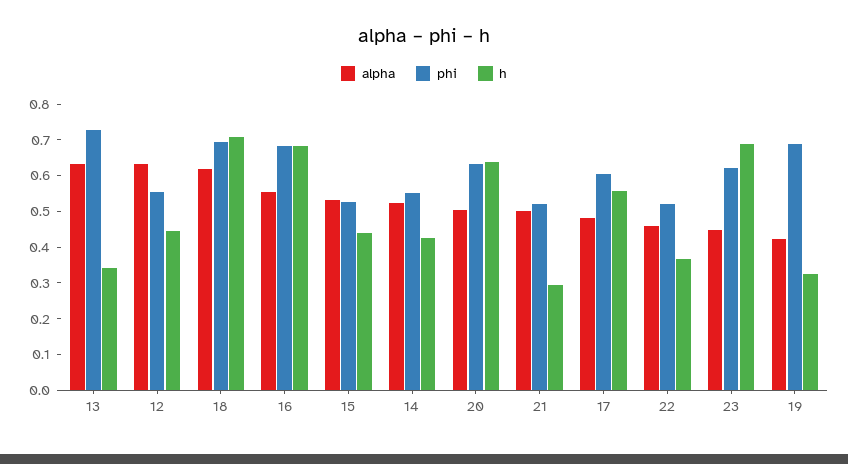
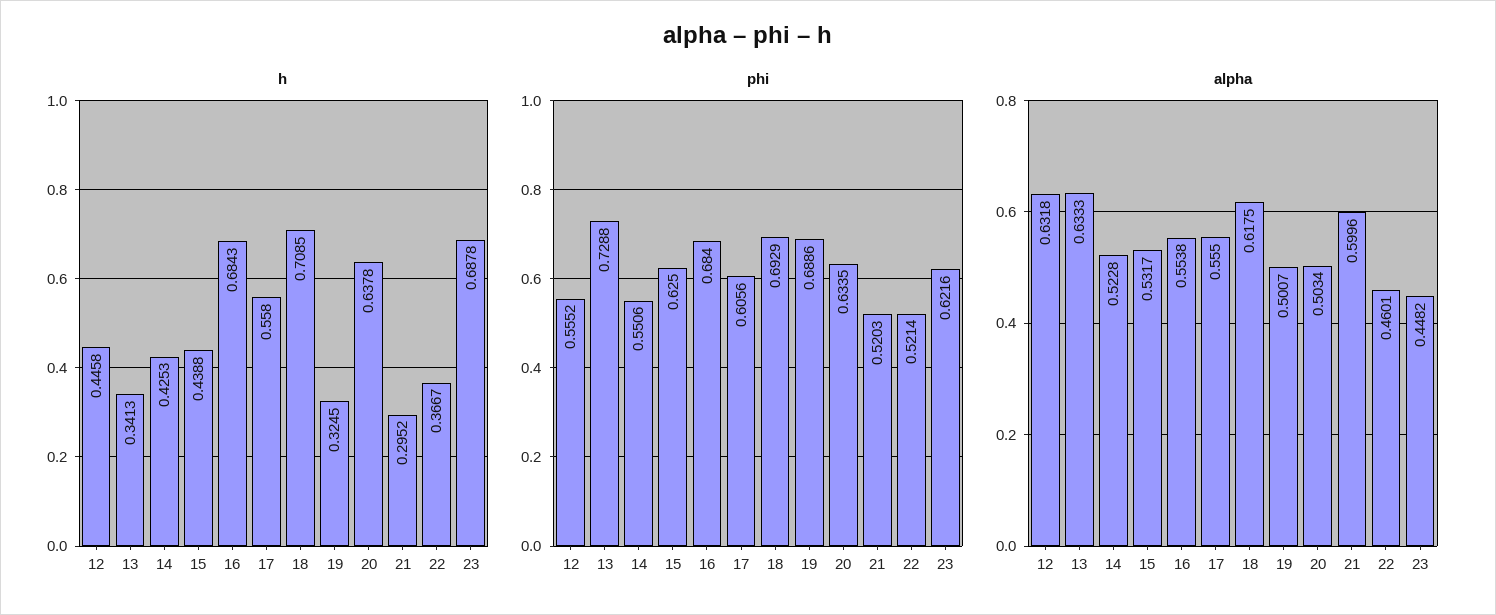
phi, 15: 0.525 -> 0.625
alpha, 21: 0.5 -> 0.5996
alpha, 17: 0.475 -> 0.555
alpha, 19: 0.425 -> 0.5007

